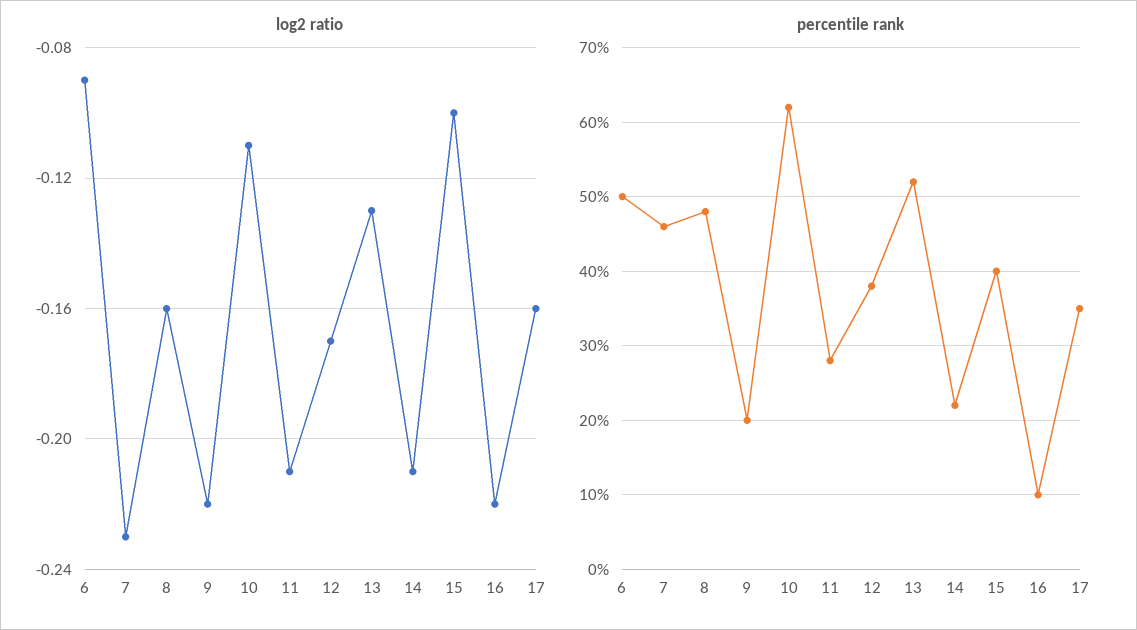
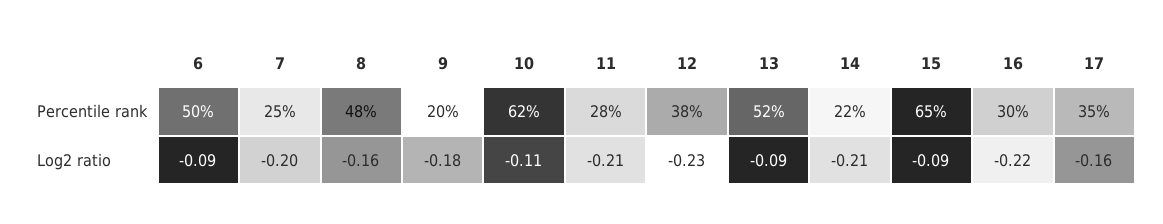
log2 ratio, 7: -0.23 -> -0.2
log2 ratio, 9: -0.22 -> -0.18
log2 ratio, 12: -0.17 -> -0.23
log2 ratio, 13: -0.13 -> -0.09
log2 ratio, 15: -0.1 -> -0.09
percentile rank, 7: 46 -> 25
percentile rank, 15: 40 -> 65
percentile rank, 16: 10 -> 30

